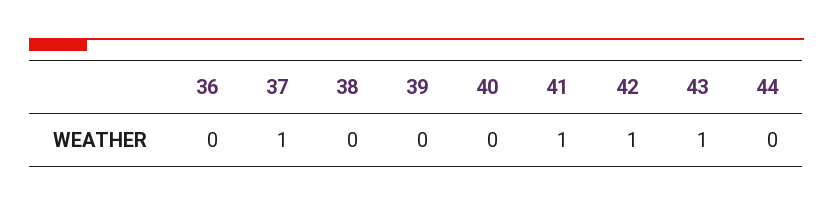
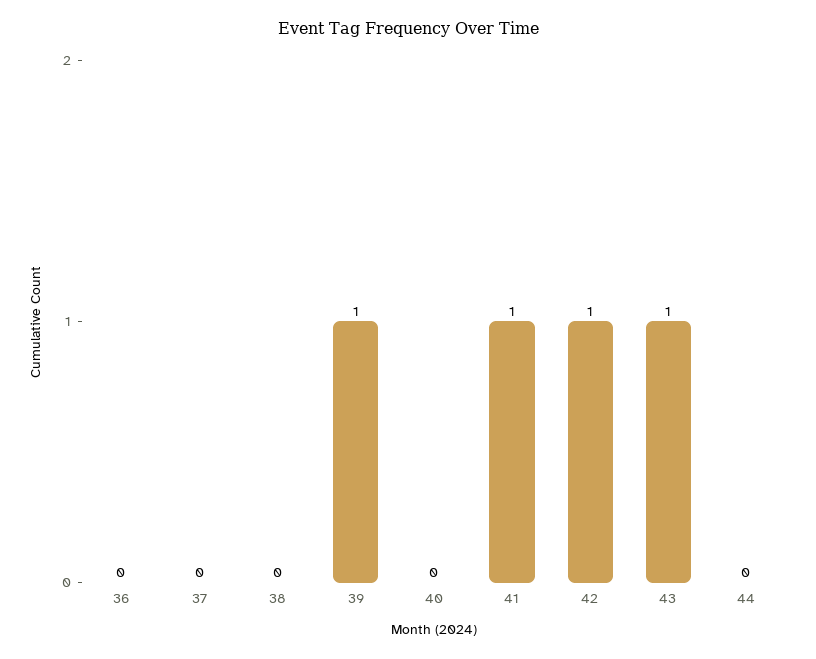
37: 1 -> 0
39: 0 -> 1

